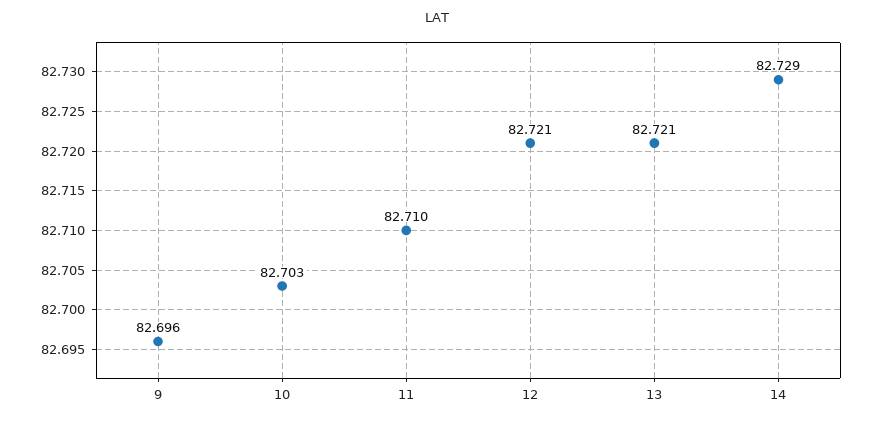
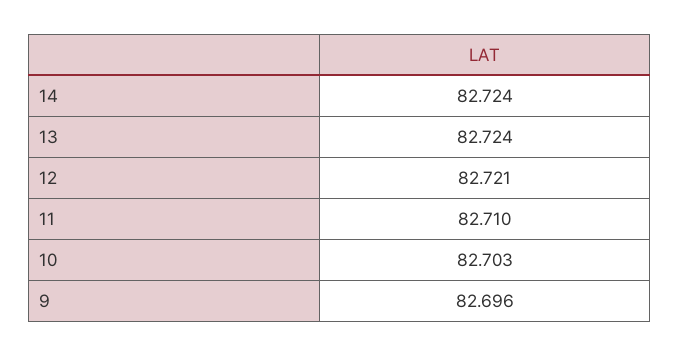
13: 82.721 -> 82.724
14: 82.729 -> 82.724

